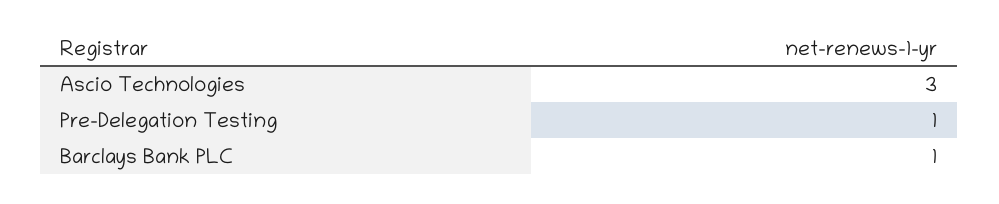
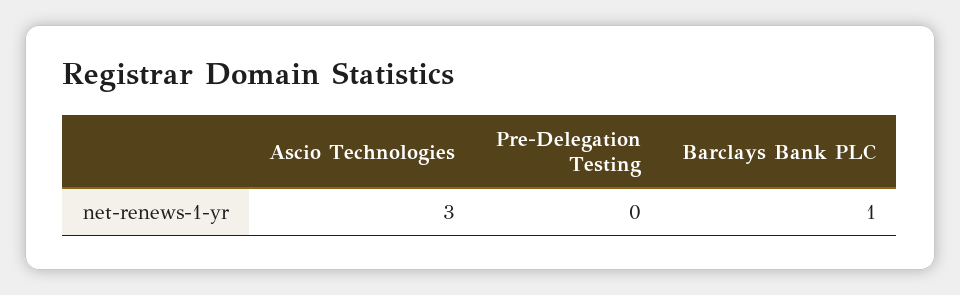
Pre-Delegation Testing: 1 -> 0

